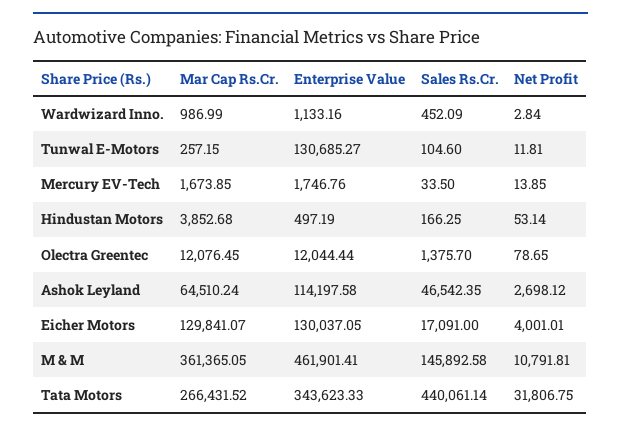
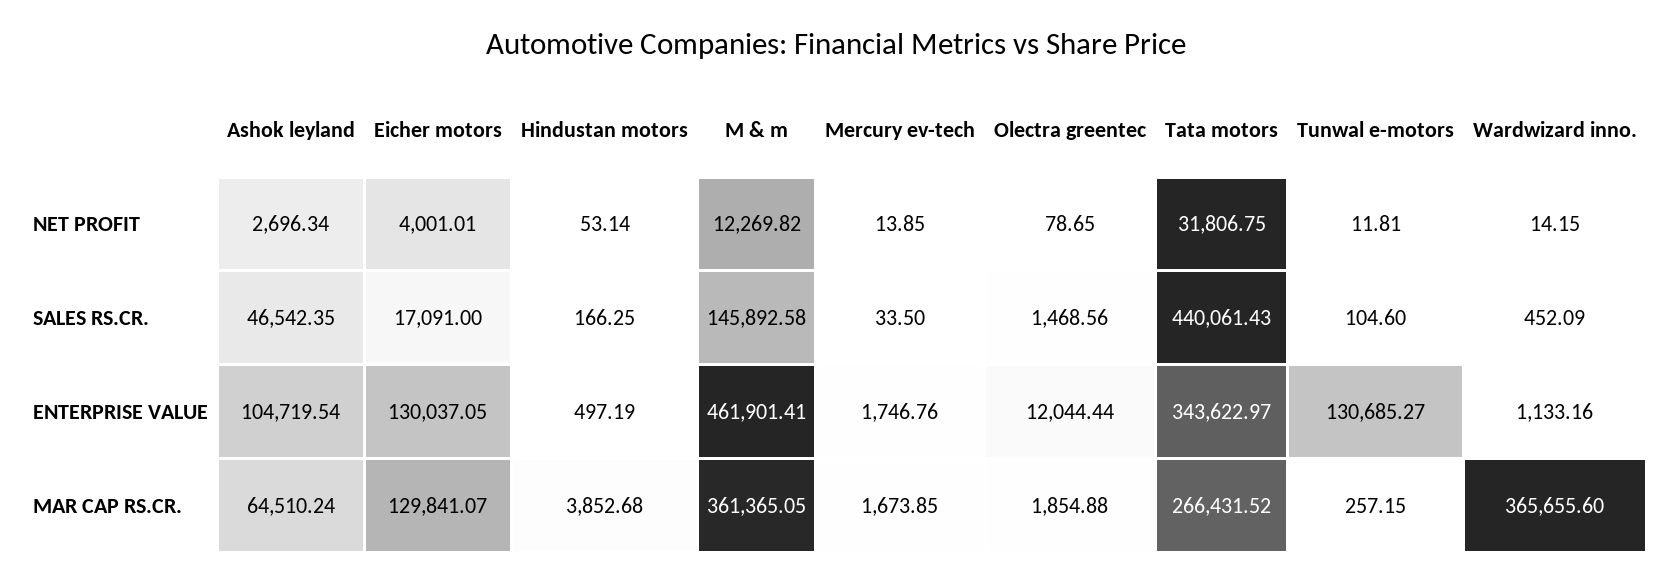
Mar Cap Rs.Cr., Wardwizard Inno.: 986.99 -> 365655.6
Net Profit, Wardwizard Inno.: 2.84 -> 14.15
Mar Cap Rs.Cr., Olectra Greentec: 12076.45 -> 1854.88
Sales Rs.Cr., Olectra Greentec: 1375.7 -> 1468.56
Enterprise Value, Ashok Leyland: 114197.58 -> 104719.54
Net Profit, Ashok Leyland: 2698.12 -> 2696.34
Net Profit, M & M: 10791.81 -> 12269.82
Enterprise Value, Tata Motors: 343623.33 -> 343622.97
Sales Rs.Cr., Tata Motors: 440061.14 -> 440061.43

